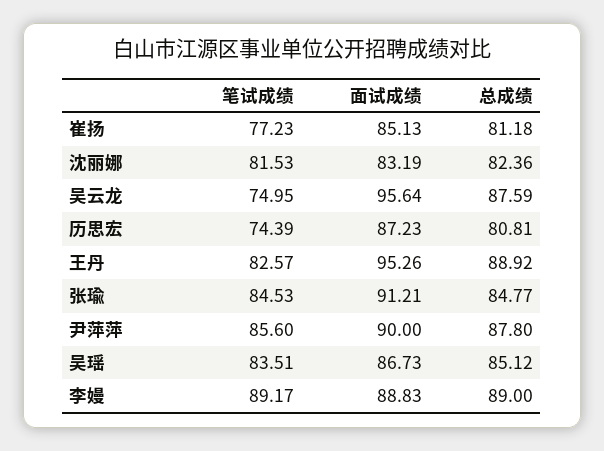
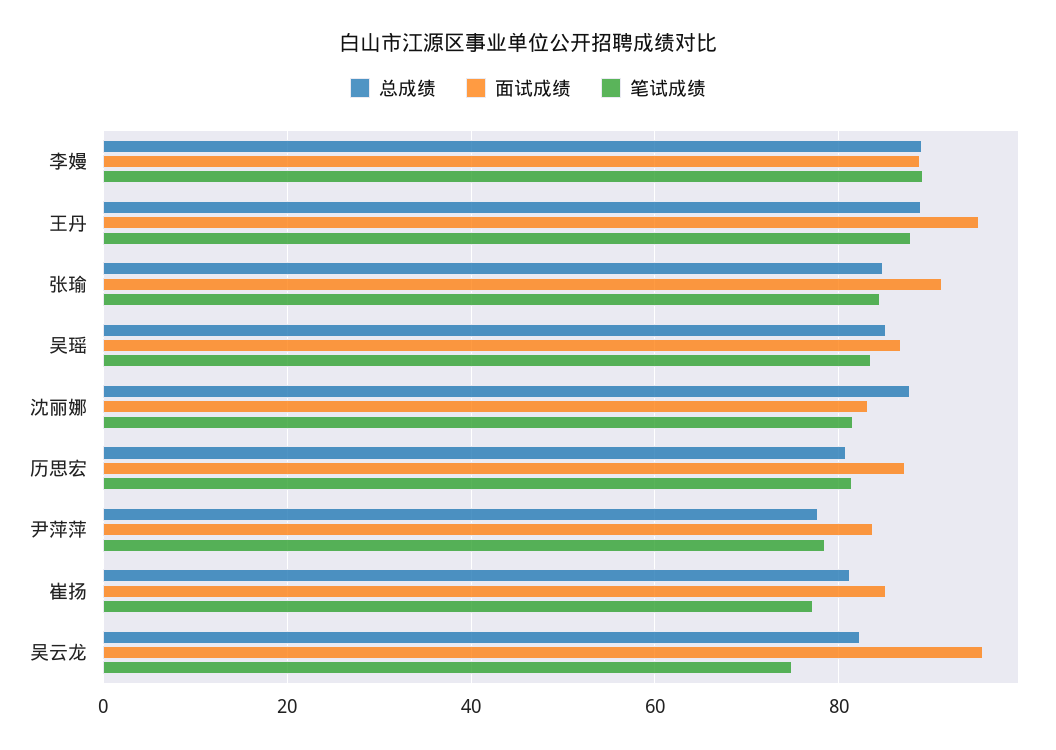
总成绩, 沈丽娜: 82.36 -> 88
总成绩, 吴云龙: 87.59 -> 82
笔试成绩, 历思宏: 74.39 -> 82
笔试成绩, 王丹: 82.57 -> 88
笔试成绩, 尹萍萍: 85.6 -> 78
面试成绩, 尹萍萍: 90 -> 84
总成绩, 尹萍萍: 87.8 -> 78

